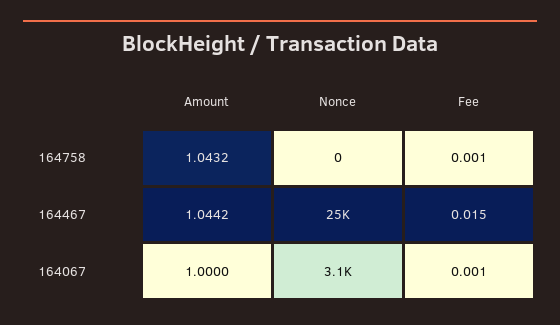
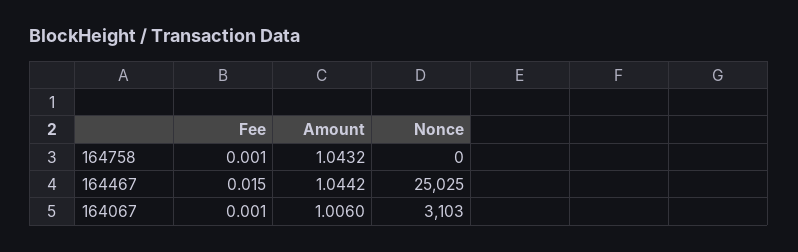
Amount, 164067: 1 -> 1.006

